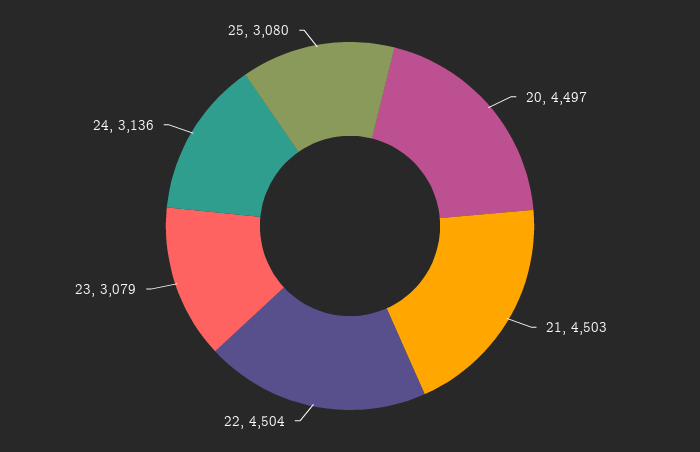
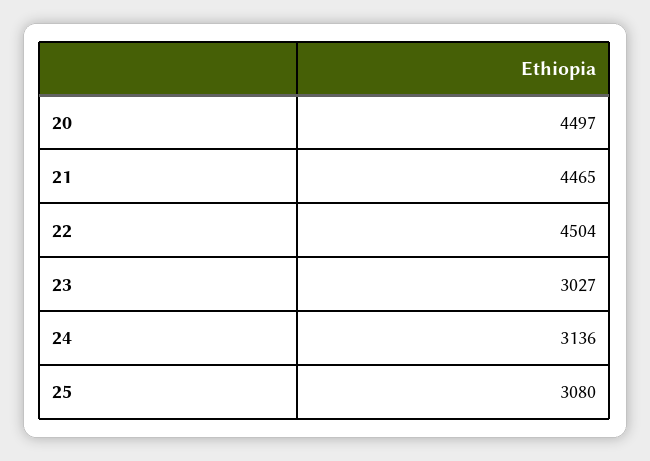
21: 4503 -> 4465
23: 3079 -> 3027

